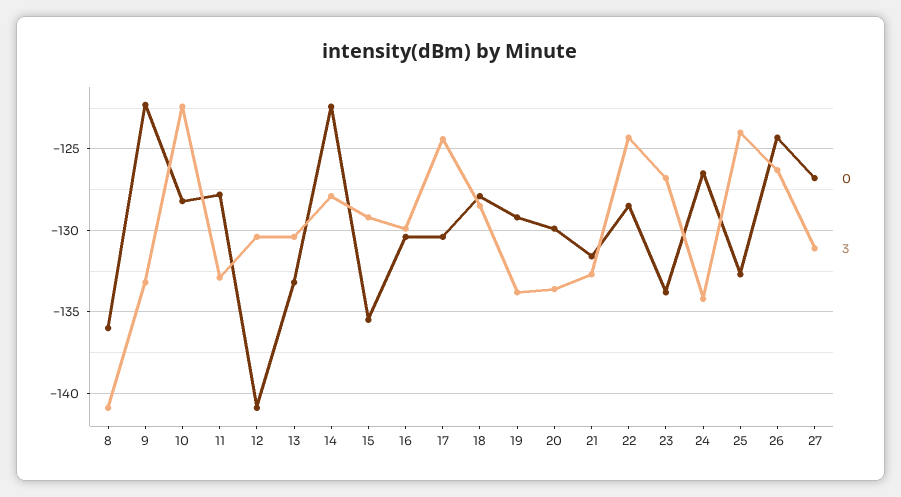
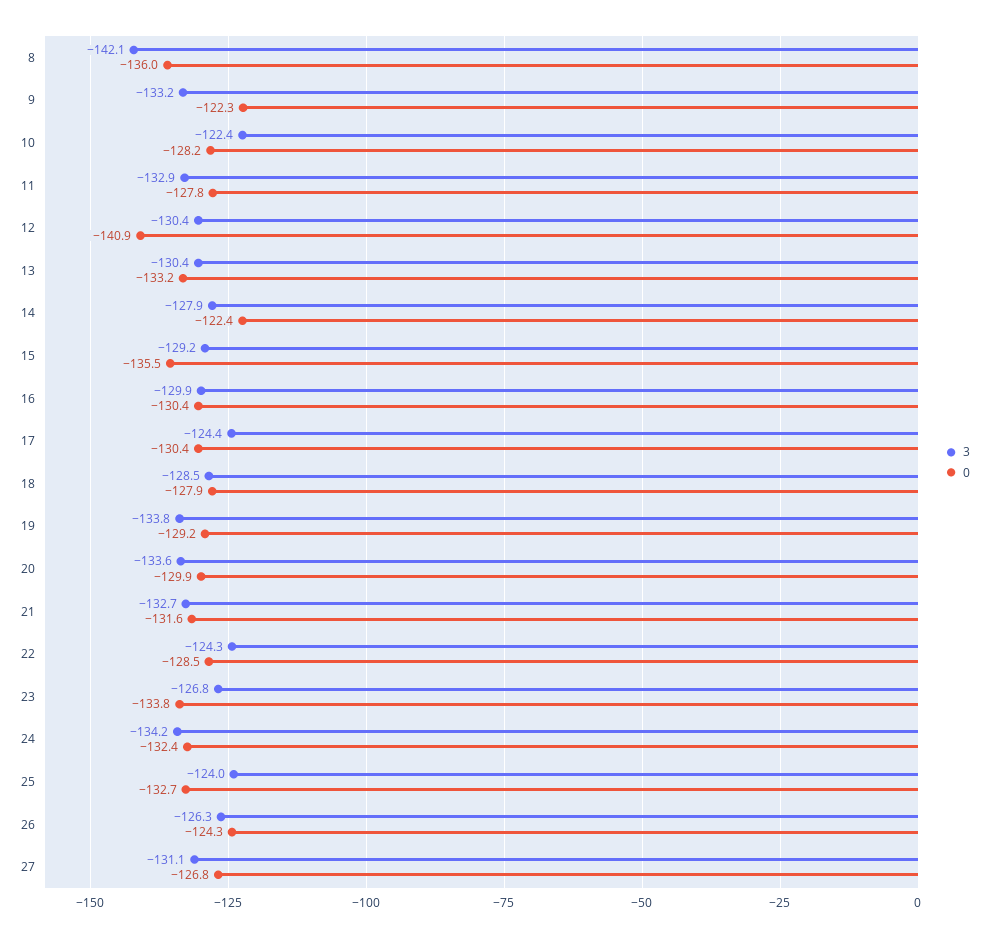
3, 8: -141 -> -142.1
0, 24: -126.5 -> -132.4

